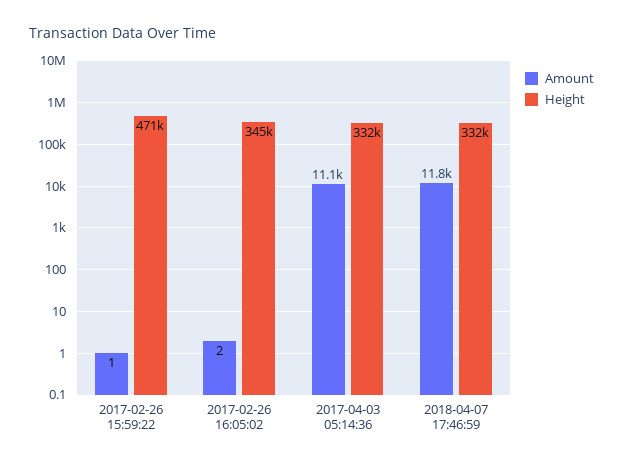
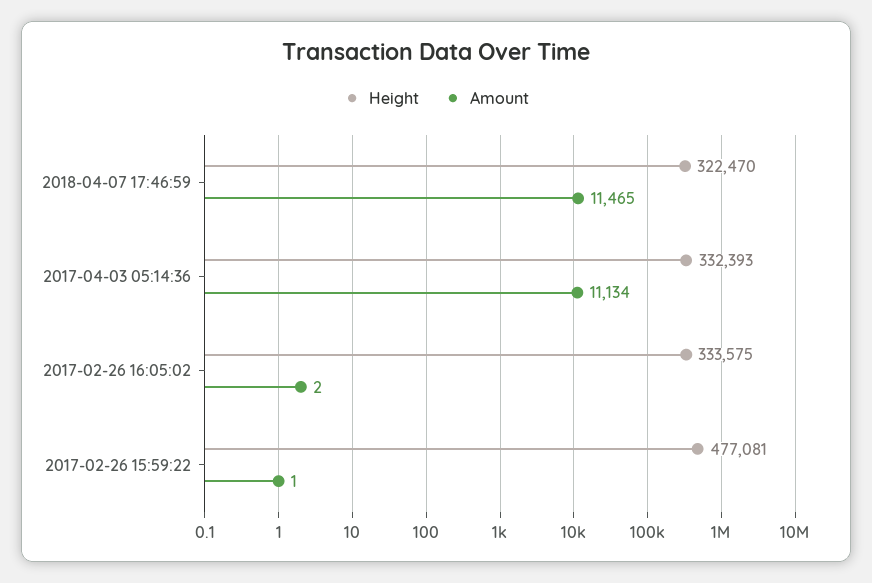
Height, 2017-02-26 15:59:22: 471000 -> 477081
Height, 2017-02-26 16:05:02: 345000 -> 333575
Amount, 2018-04-07 17:46:59: 11800 -> 11465
Height, 2018-04-07 17:46:59: 332000 -> 322470

